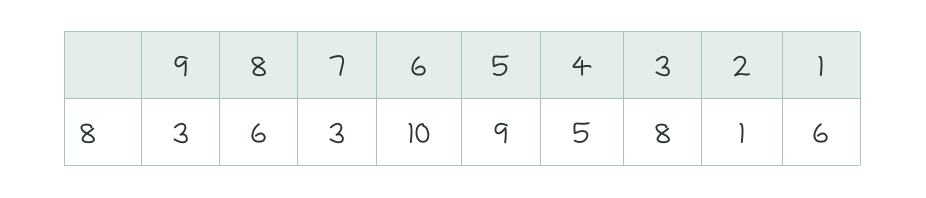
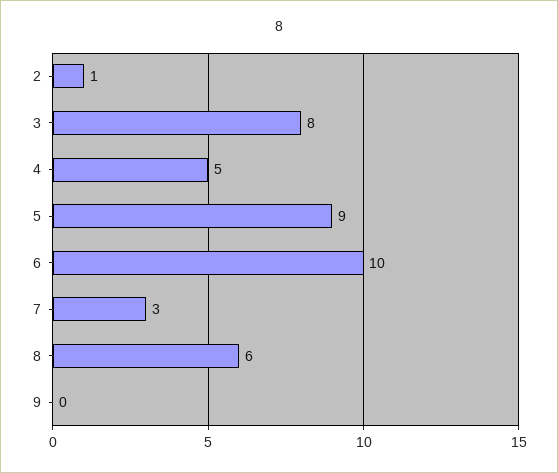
9: 3 -> 0
1: 6 -> none

